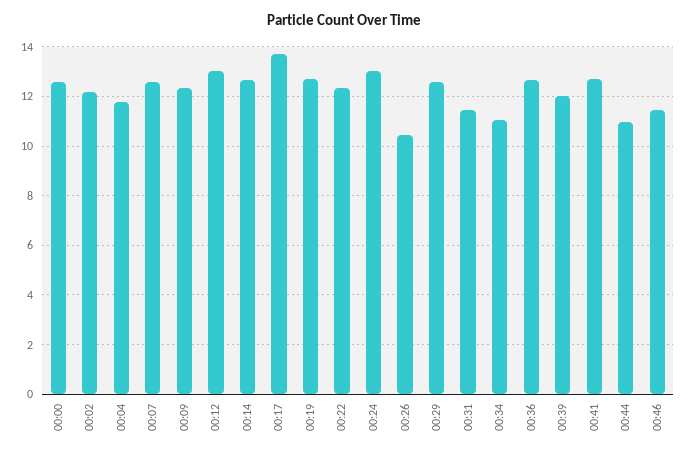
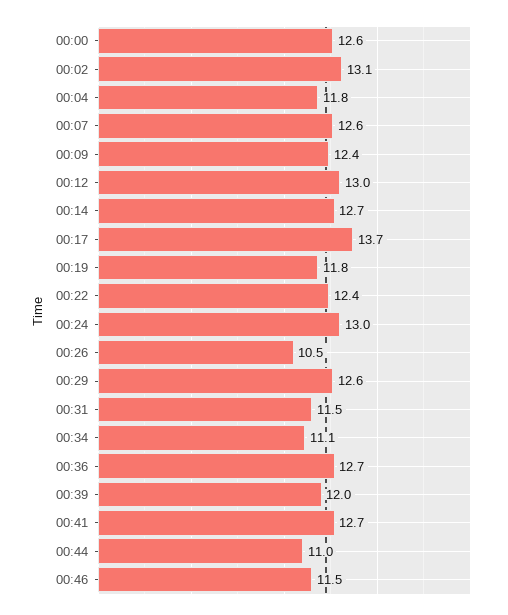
00:02: 12.25 -> 13.1
00:19: 12.75 -> 11.8

